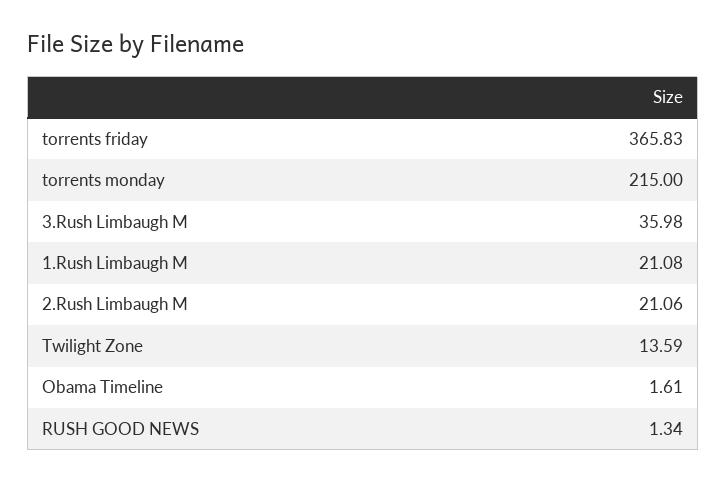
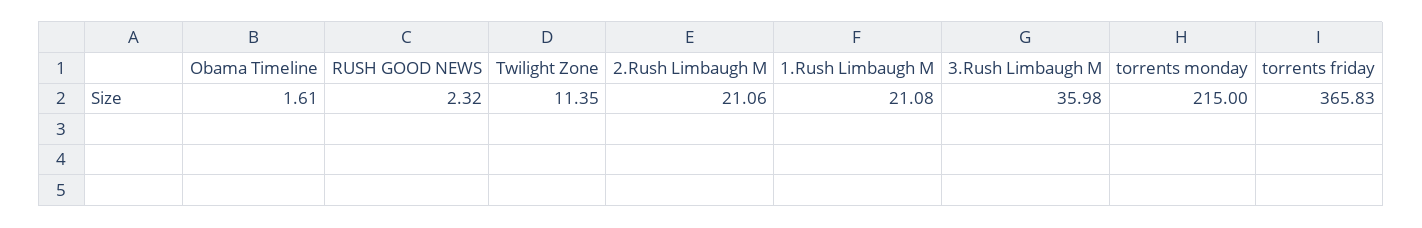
Twilight Zone: 13.59 -> 11.35
RUSH GOOD NEWS: 1.34 -> 2.32

